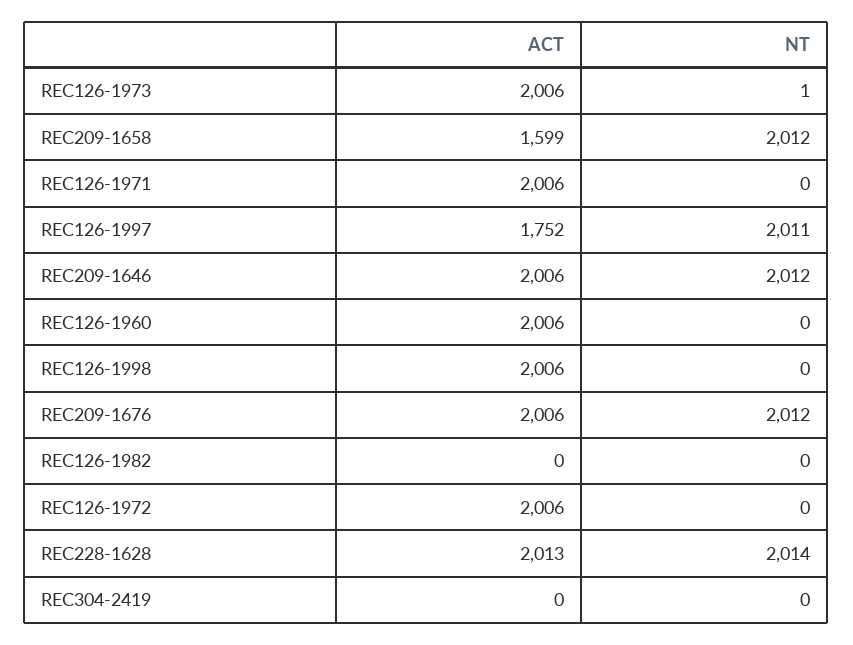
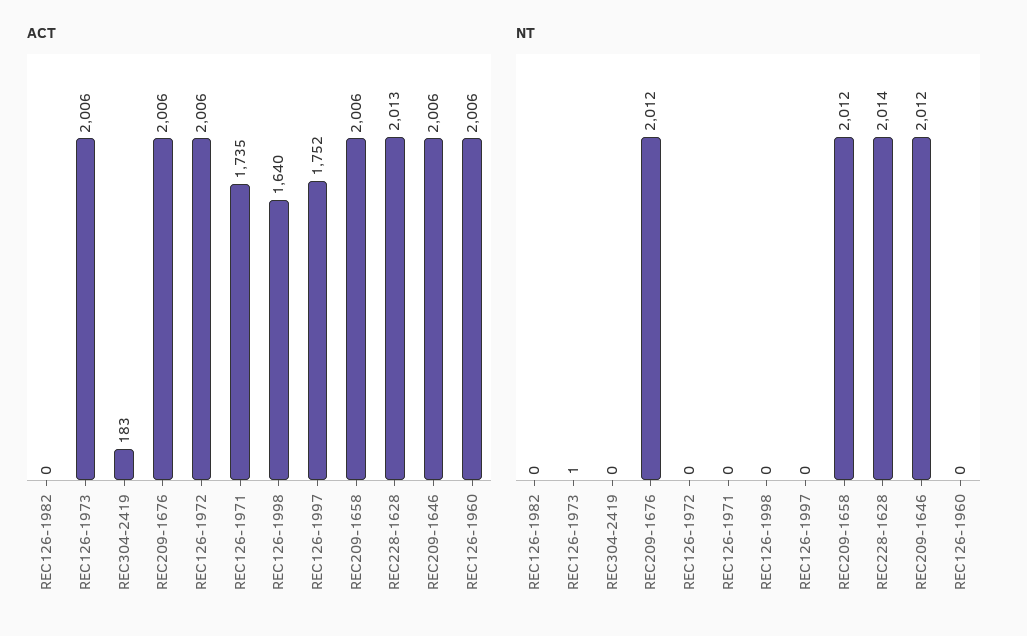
ACT, REC209-1658: 1599 -> 2006
ACT, REC126-1971: 2006 -> 1735
NT, REC126-1997: 2011 -> 0
ACT, REC126-1998: 2006 -> 1640
ACT, REC304-2419: 0 -> 183

